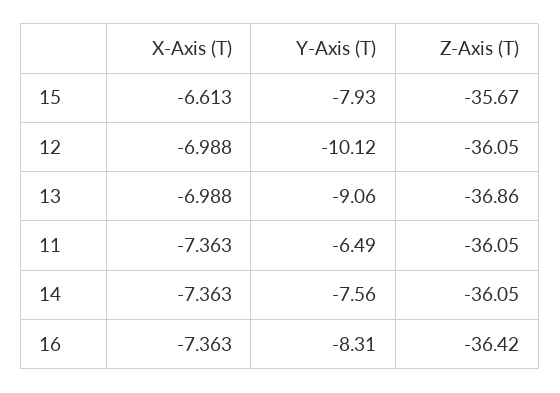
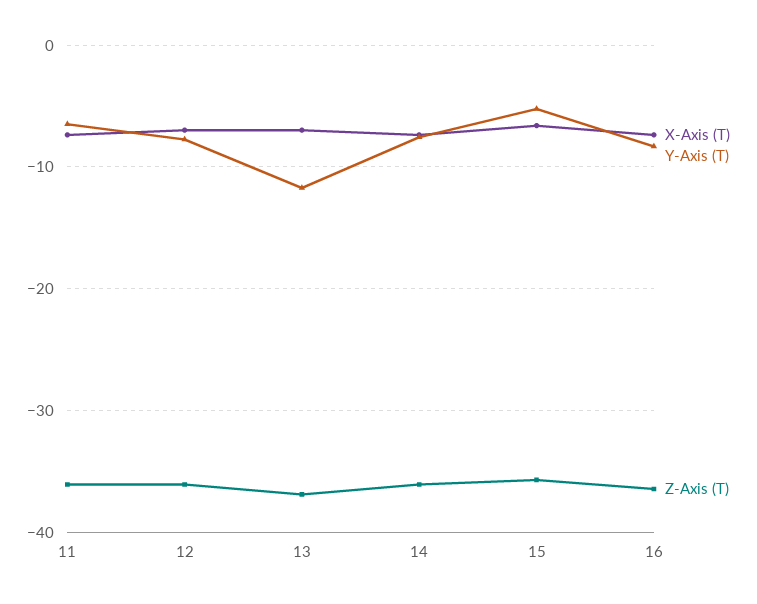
Y-Axis (T), 15: -7.93 -> -5
Y-Axis (T), 12: -10.12 -> -8
Y-Axis (T), 13: -9.06 -> -12

